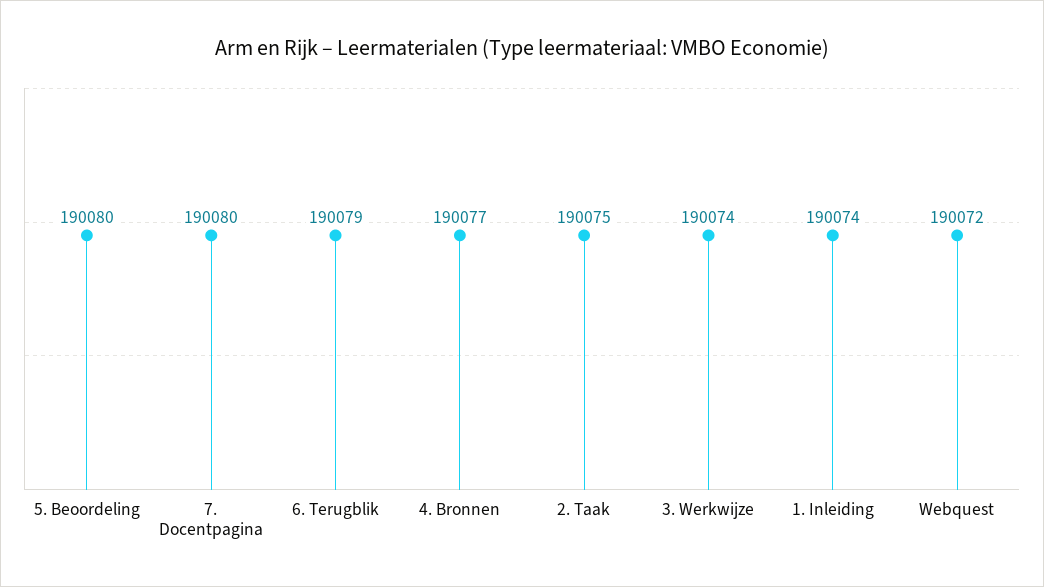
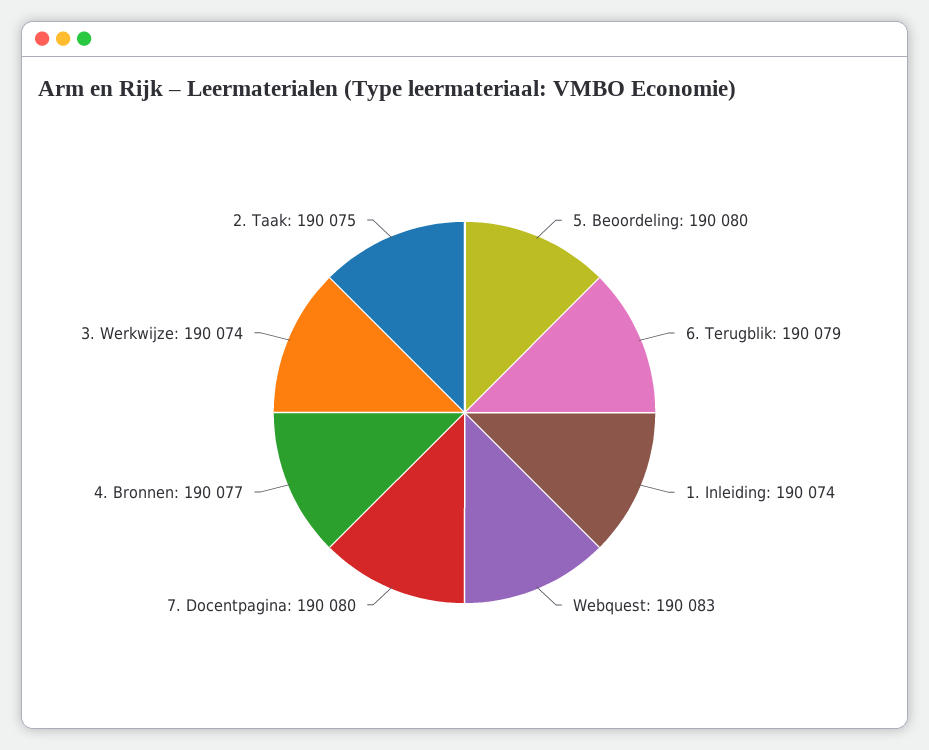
Webquest: 190072 -> 190083

